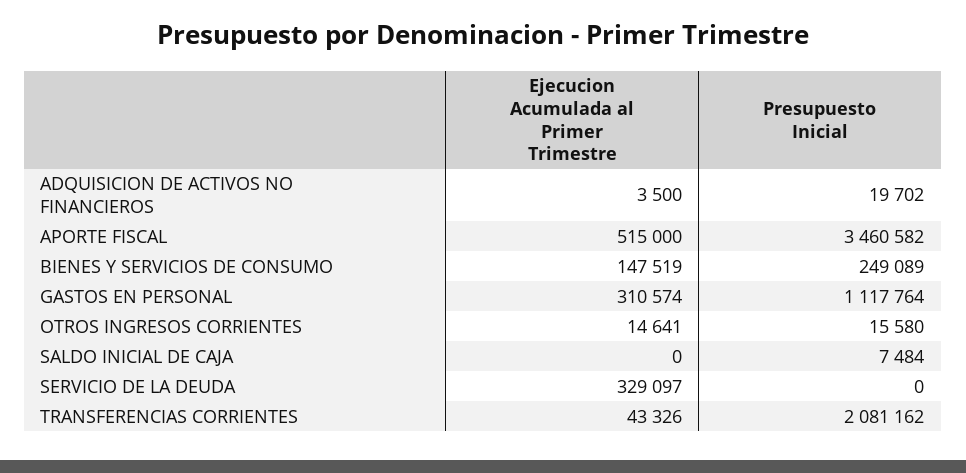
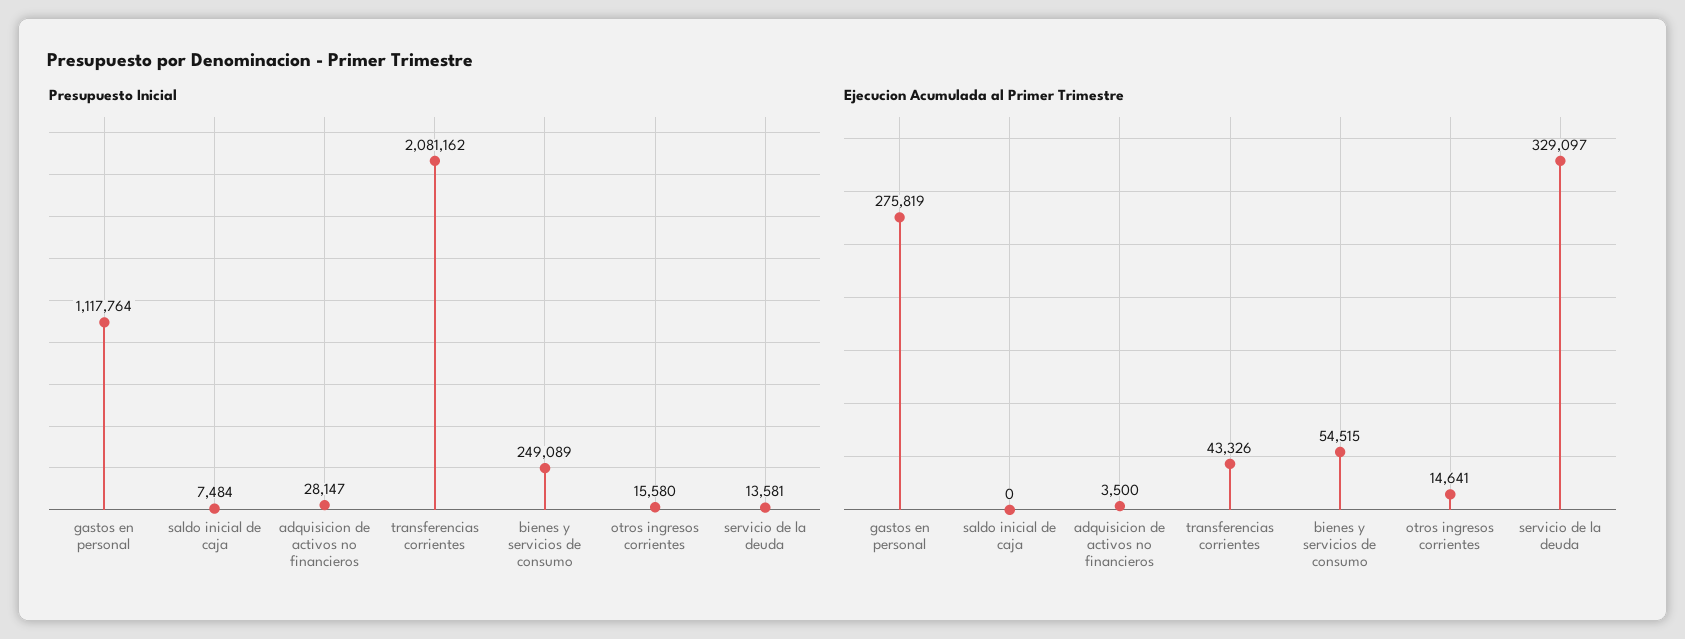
Presupuesto Inicial, ADQUISICION DE ACTIVOS NO FINANCIEROS: 19702 -> 28147
Ejecucion Acumulada al Primer Trimestre, APORTE FISCAL: 515000 -> none
Presupuesto Inicial, APORTE FISCAL: 3460582 -> none
Ejecucion Acumulada al Primer Trimestre, BIENES Y SERVICIOS DE CONSUMO: 147519 -> 54515
Ejecucion Acumulada al Primer Trimestre, GASTOS EN PERSONAL: 310574 -> 275819
Presupuesto Inicial, SERVICIO DE LA DEUDA: 0 -> 13581

